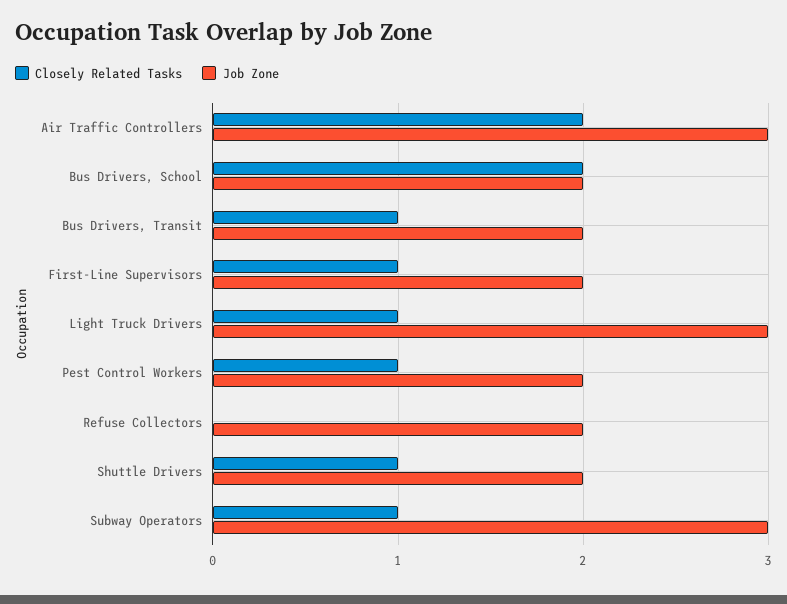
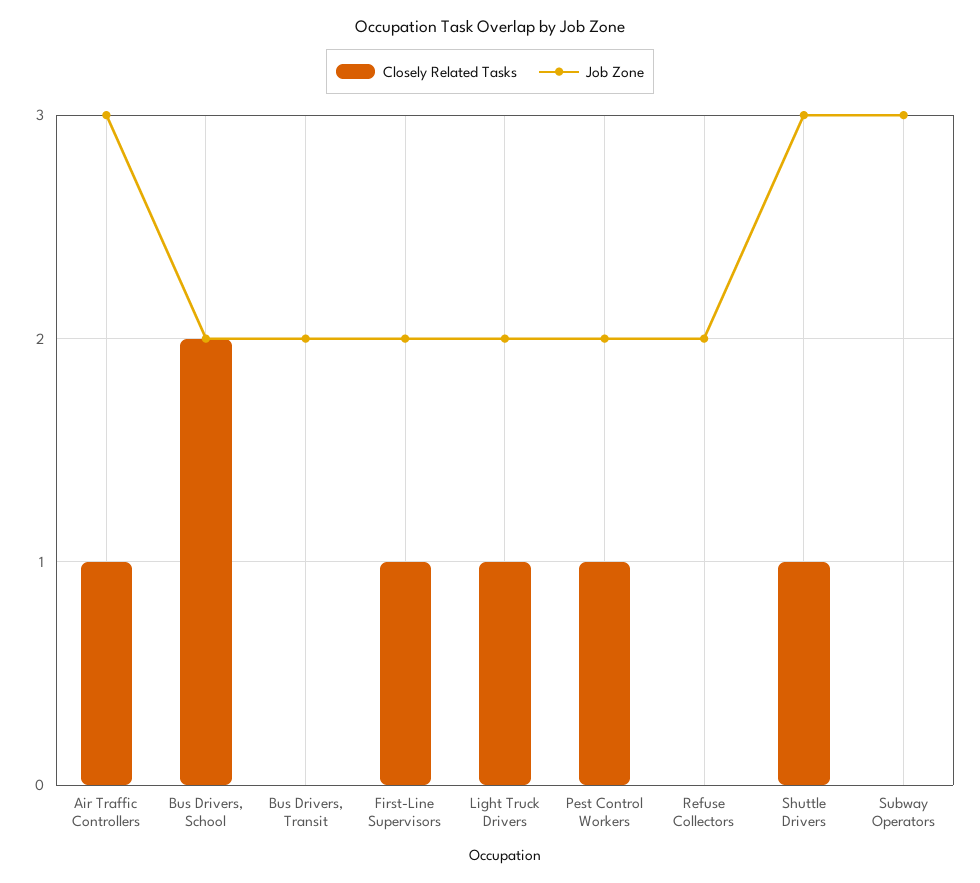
Closely Related Tasks, Air Traffic Controllers: 2 -> 1
Closely Related Tasks, Bus Drivers, Transit: 1 -> 0
Job Zone, Light Truck Drivers: 3 -> 2
Job Zone, Shuttle Drivers: 2 -> 3
Closely Related Tasks, Subway Operators: 1 -> 0

